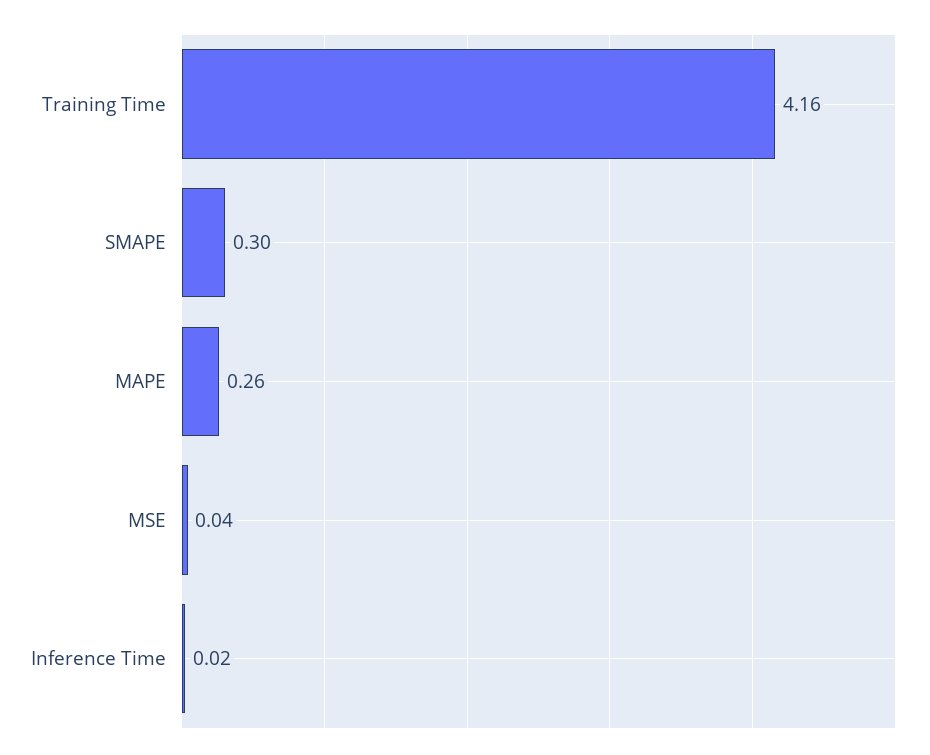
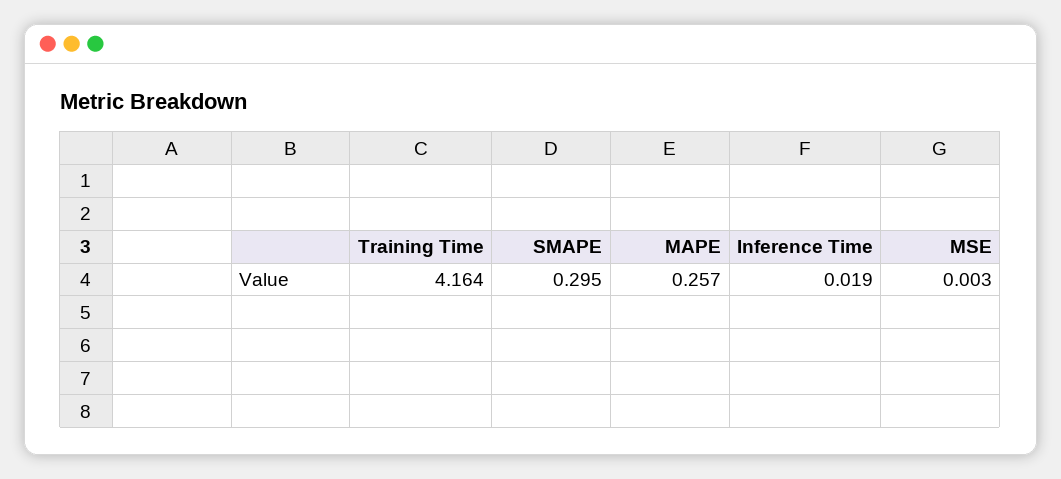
MSE: 0.04 -> 0.003

